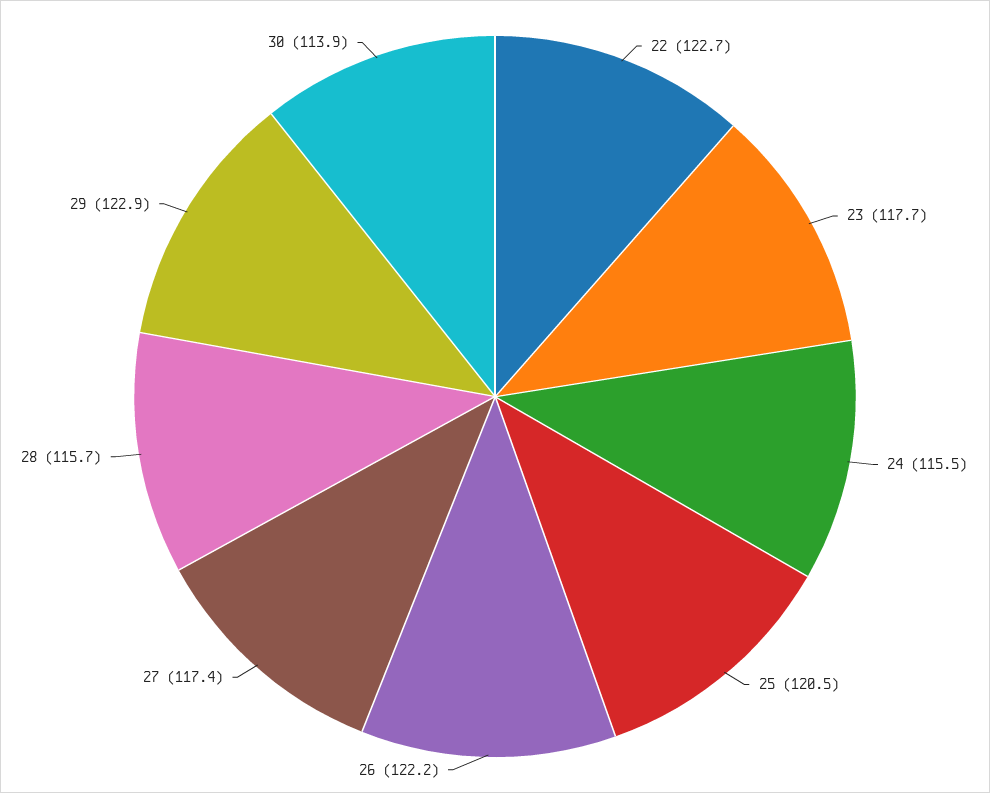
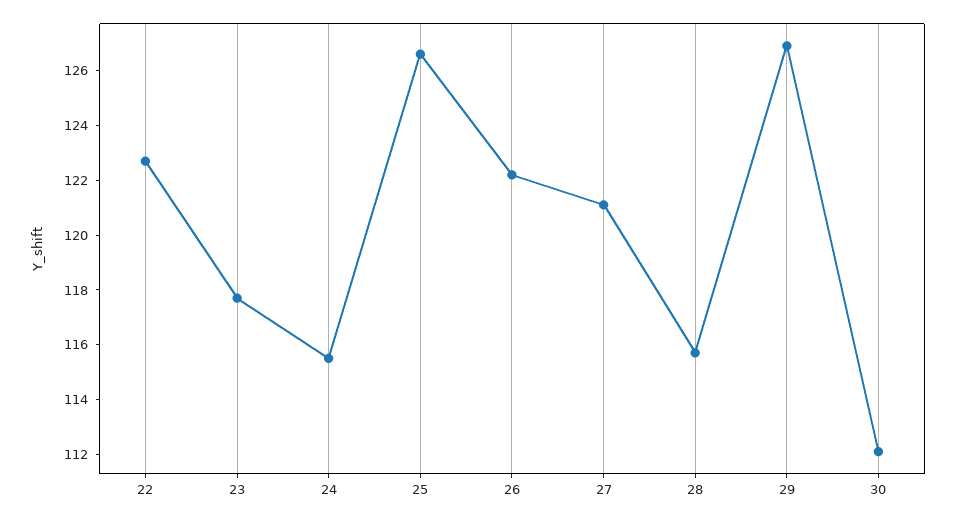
25: 120.5 -> 126.5
27: 117.4 -> 121
29: 122.9 -> 127
30: 113.9 -> 112

